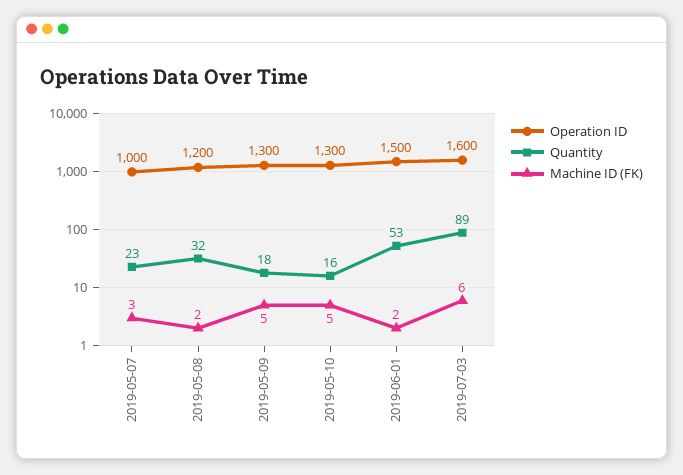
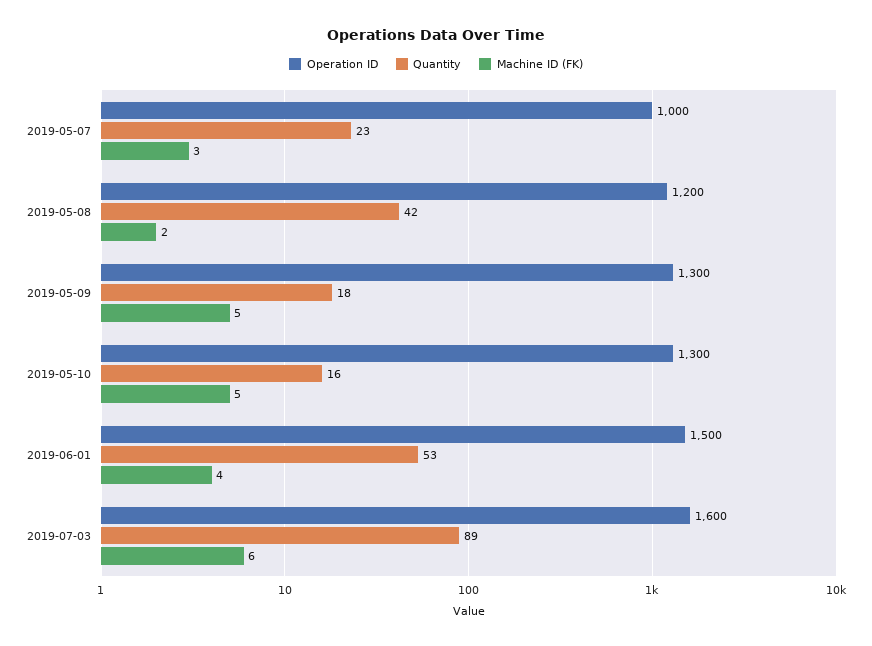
Quantity, 2019-05-08: 32 -> 42
Machine ID (FK), 2019-06-01: 2 -> 4

